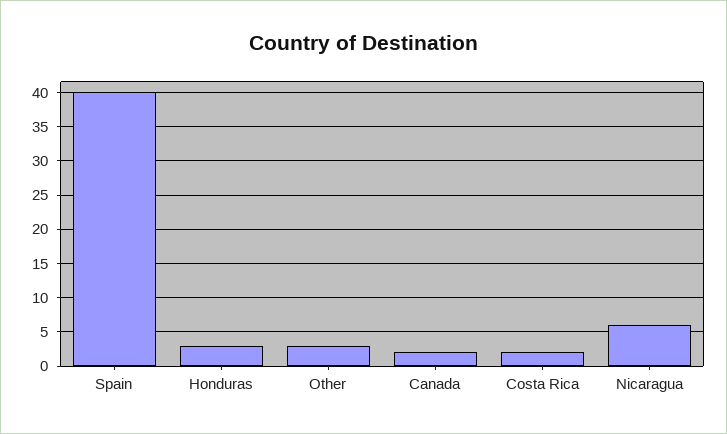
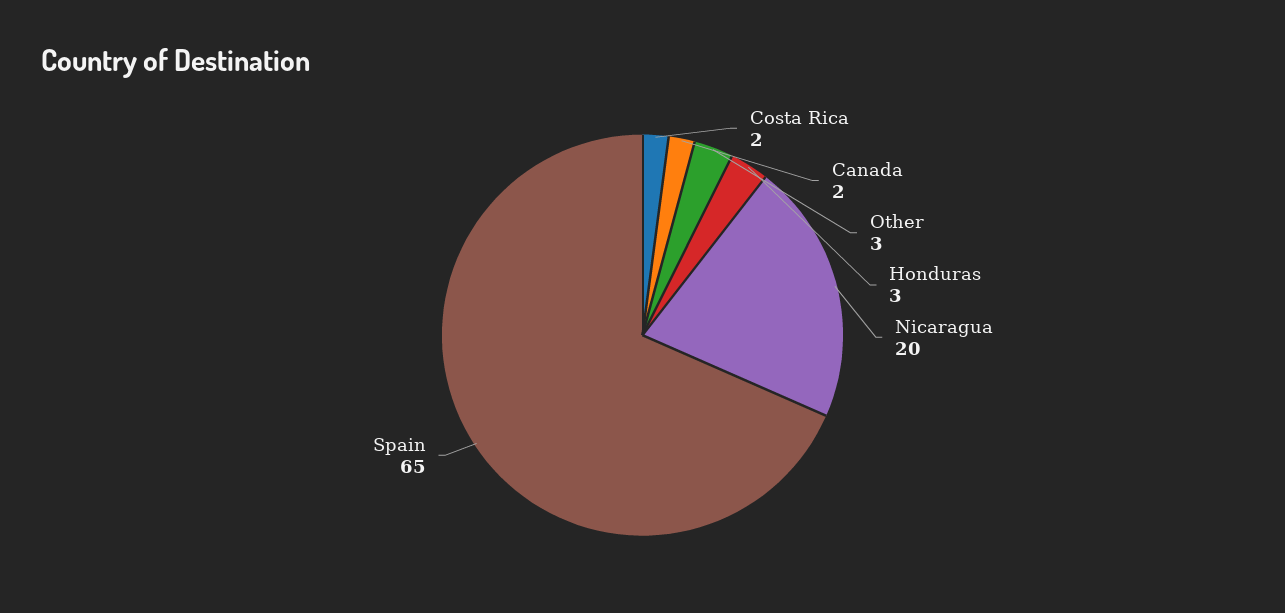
Spain: 40 -> 65
Nicaragua: 6 -> 20

